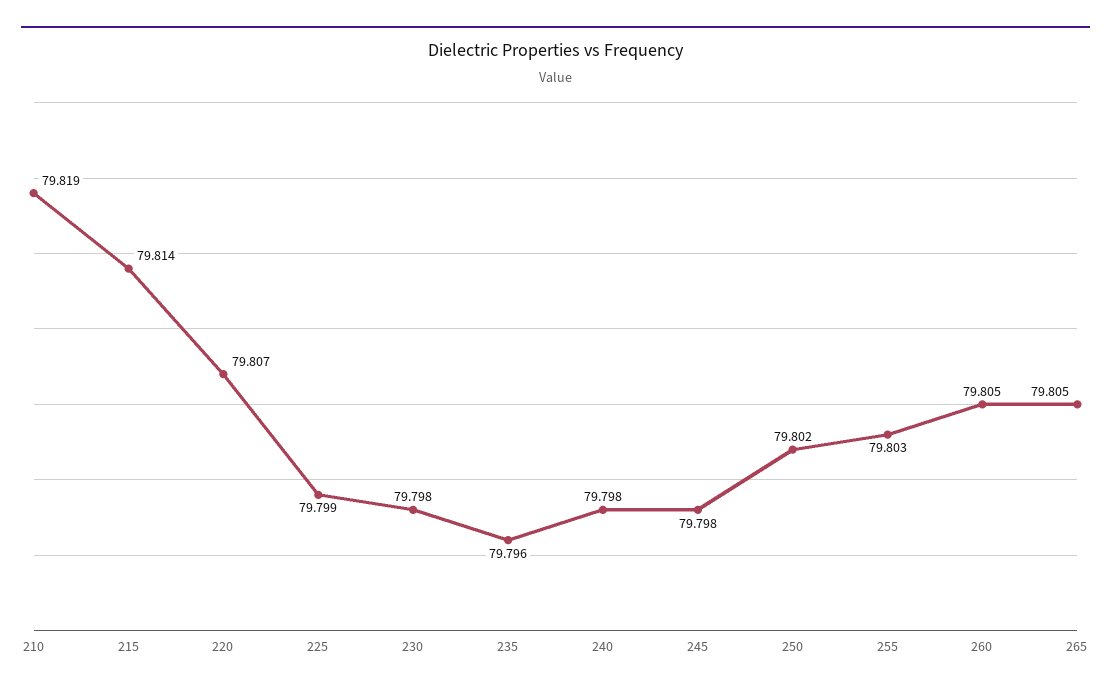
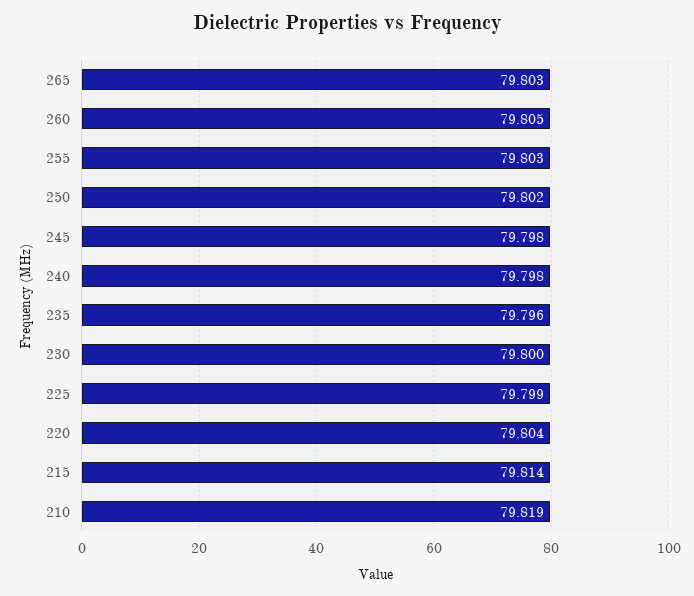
220: 79.807 -> 79.804
230: 79.798 -> 79.8
265: 79.805 -> 79.803

